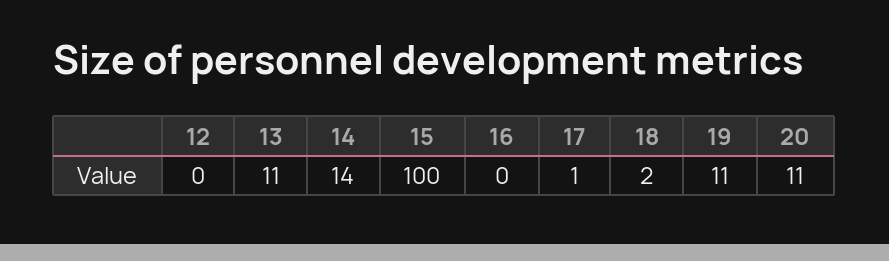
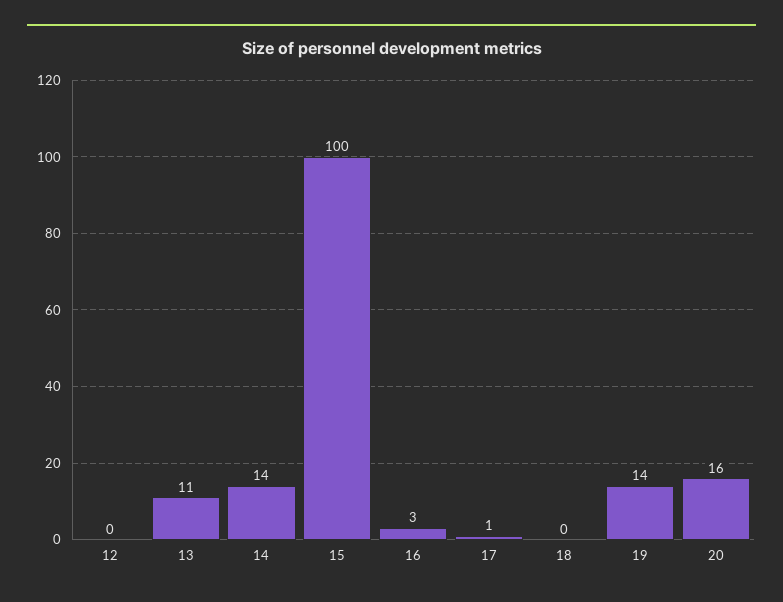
16: 0 -> 3
18: 2 -> 0
19: 11 -> 14
20: 11 -> 16

